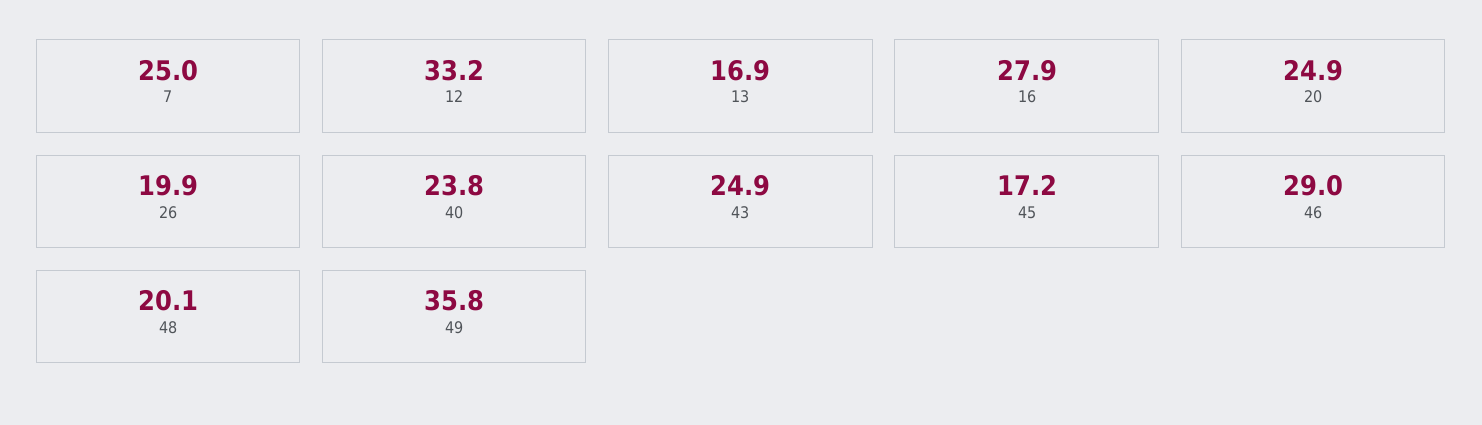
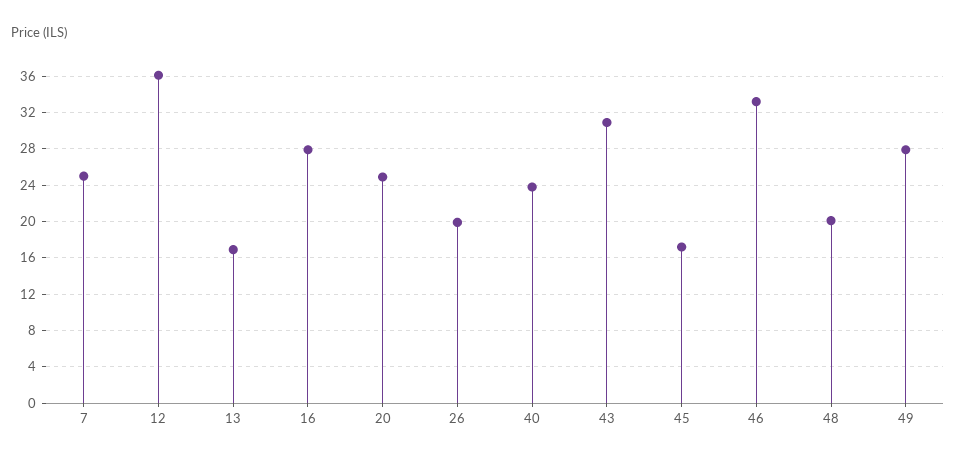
12: 33.2 -> 36
43: 24.9 -> 31
46: 29 -> 33
49: 35.8 -> 28

